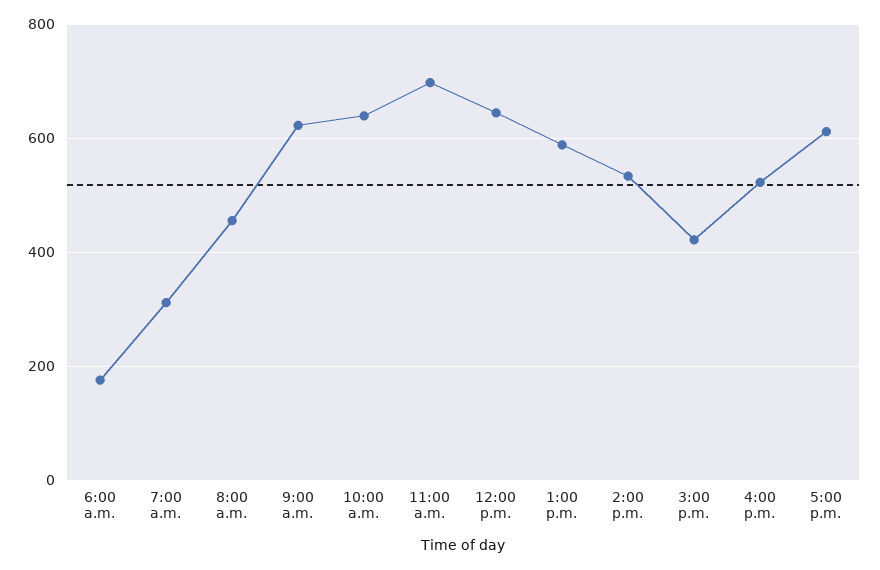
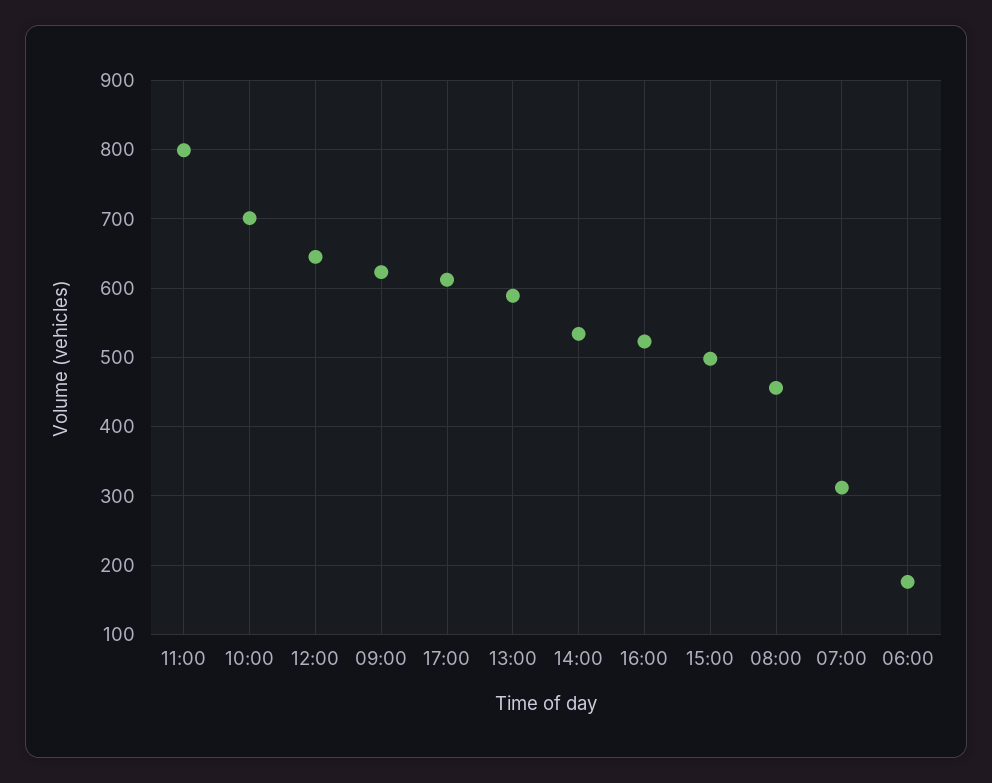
10:00 a.m.: 640 -> 700
11:00 a.m.: 700 -> 800
3:00 p.m.: 420 -> 500

